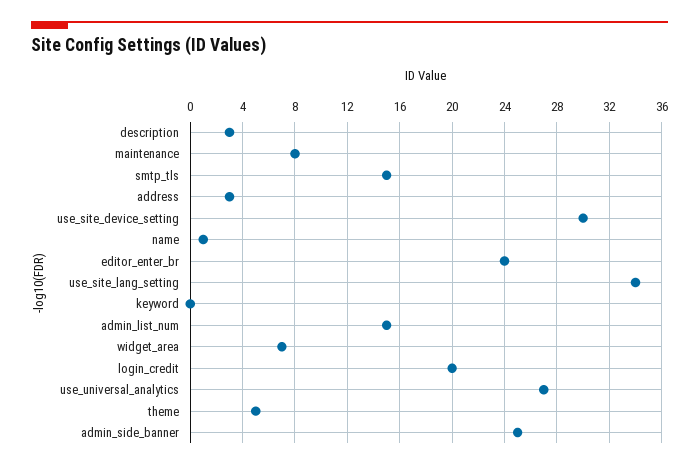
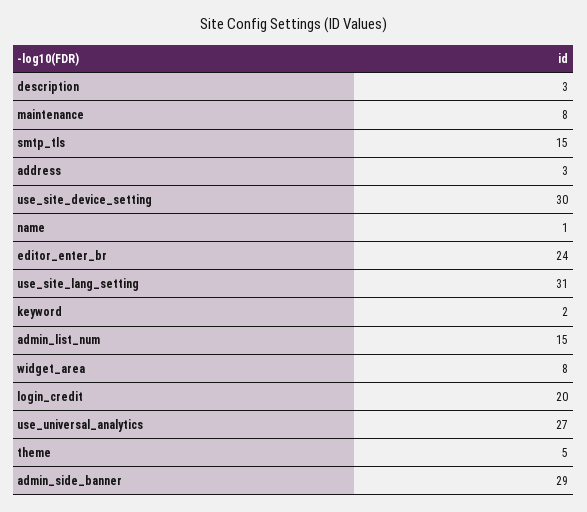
use_site_lang_setting: 34 -> 31
keyword: 0 -> 2
widget_area: 7 -> 8
admin_side_banner: 25 -> 29

